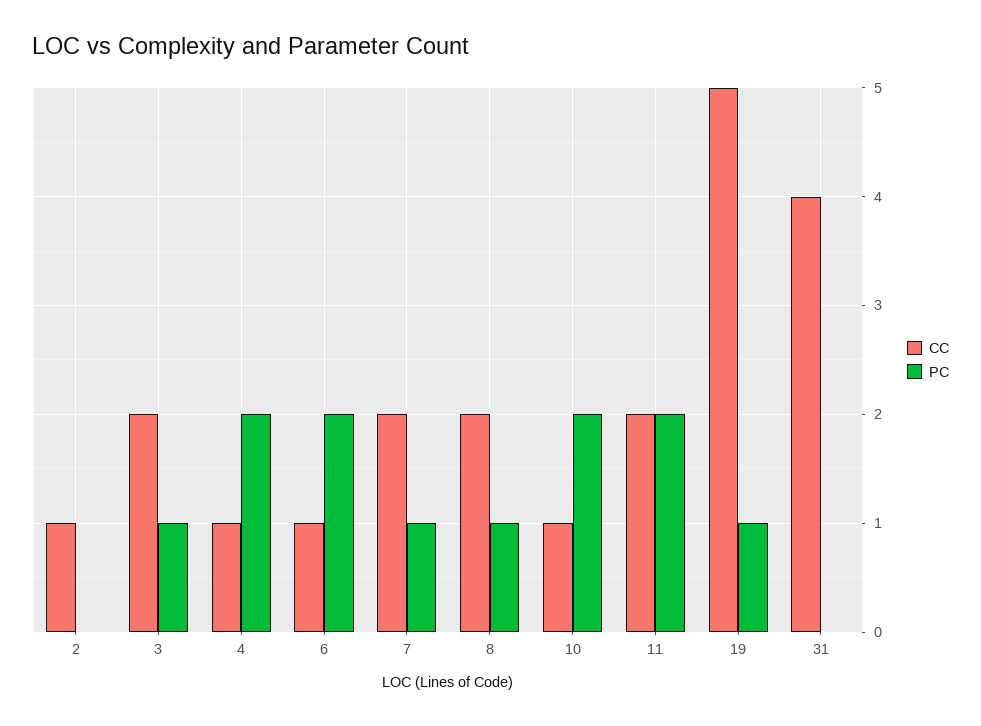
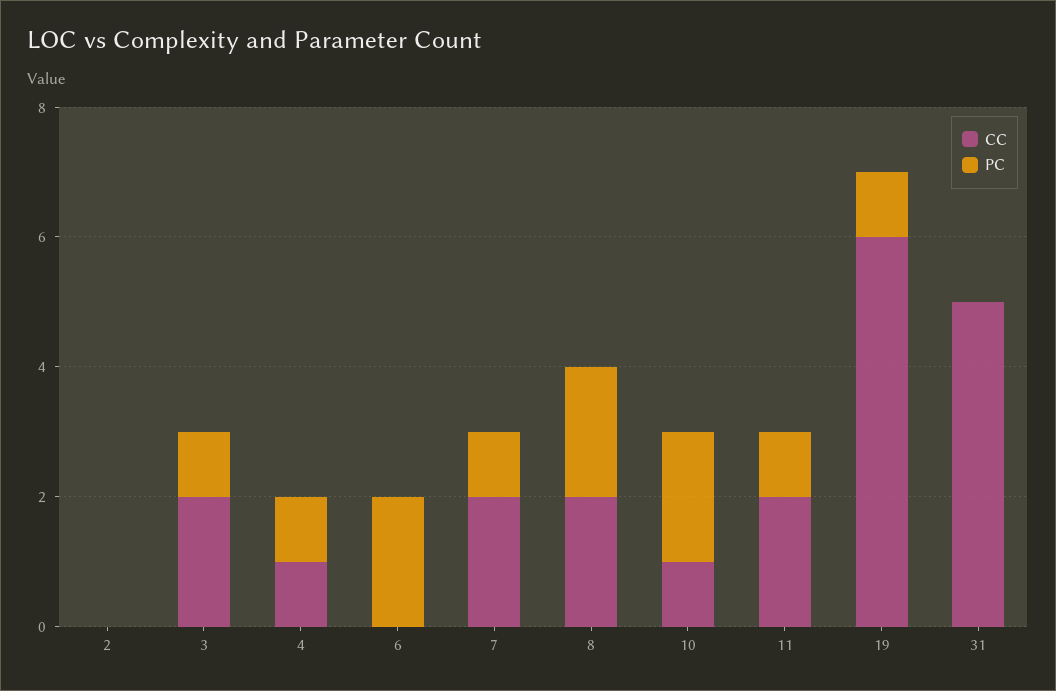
CC, 2: 1 -> 0
PC, 4: 2 -> 1
CC, 6: 1 -> 0
PC, 8: 1 -> 2
PC, 11: 2 -> 1
CC, 19: 5 -> 6
CC, 31: 4 -> 5

